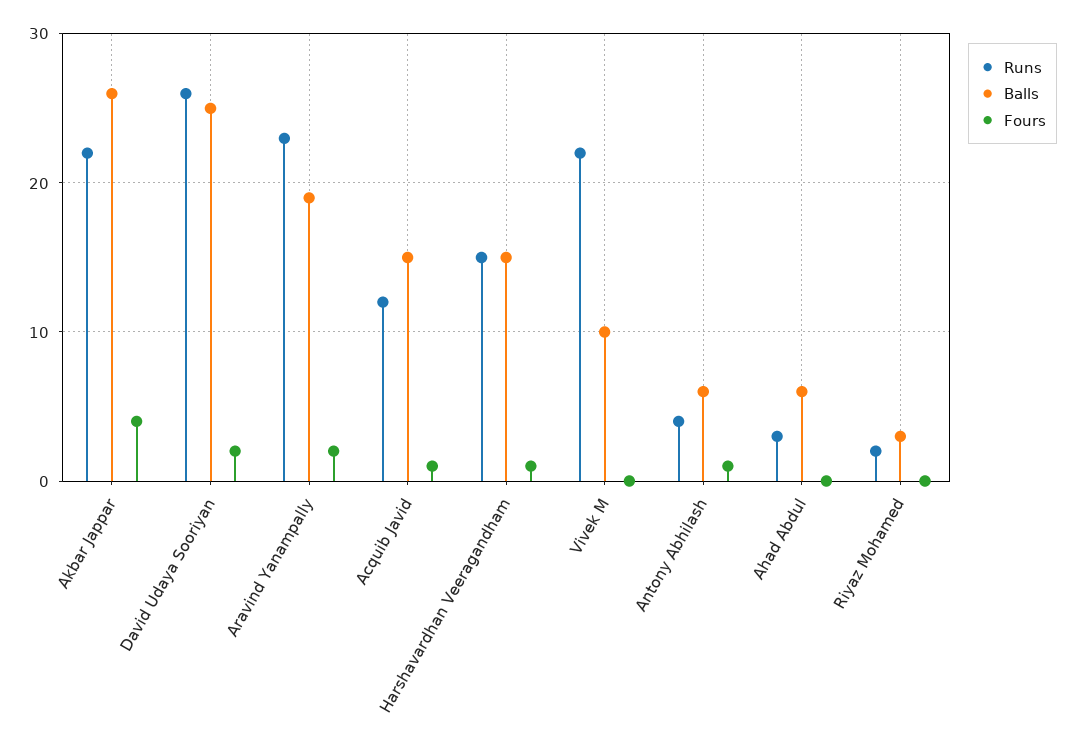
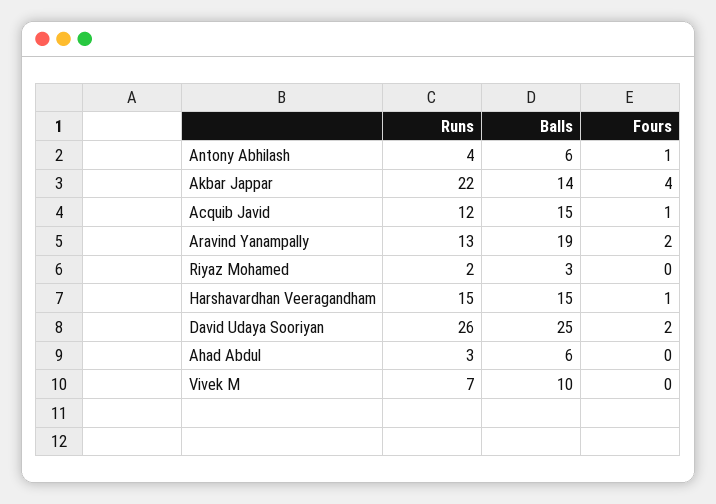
Balls, Akbar Jappar: 26 -> 14
Runs, Aravind Yanampally: 23 -> 13
Runs, Vivek M: 22 -> 7

